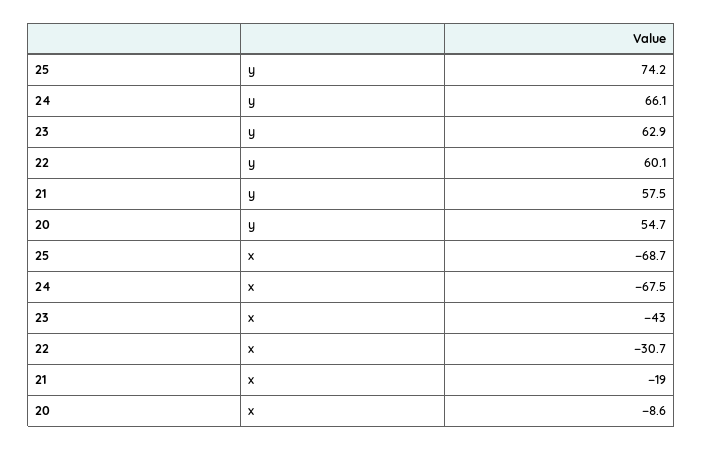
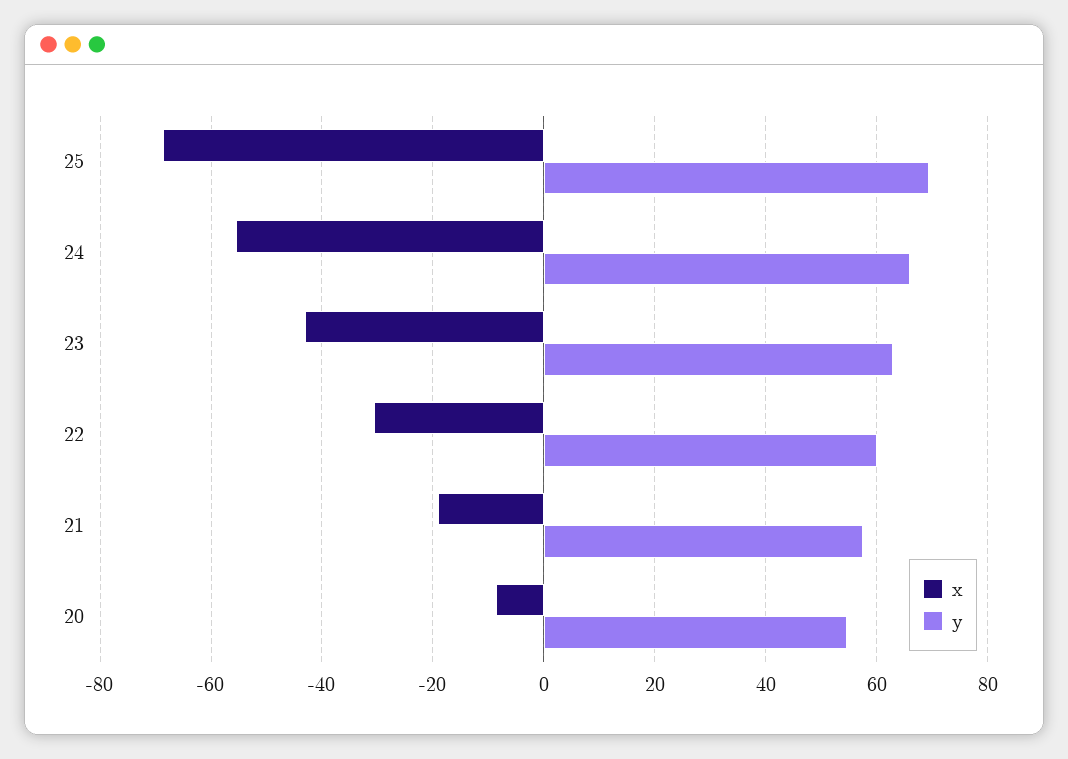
y, 25: 74.2 -> 70
x, 24: -67.5 -> -56

